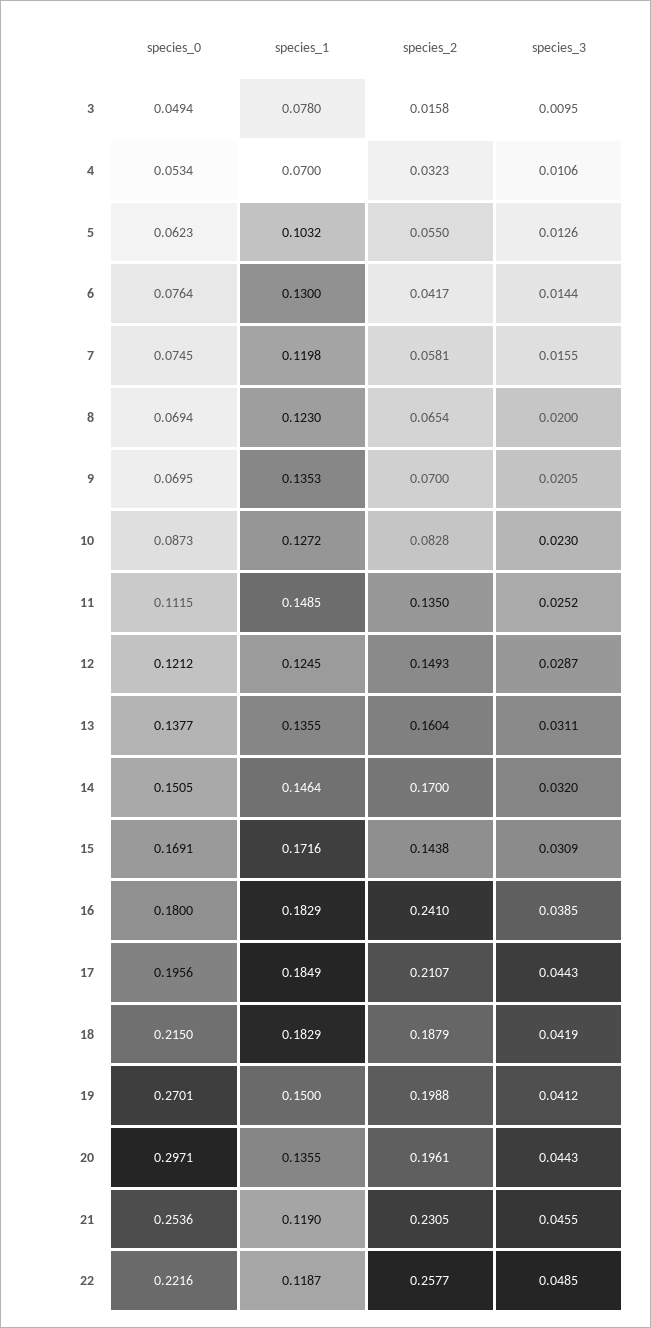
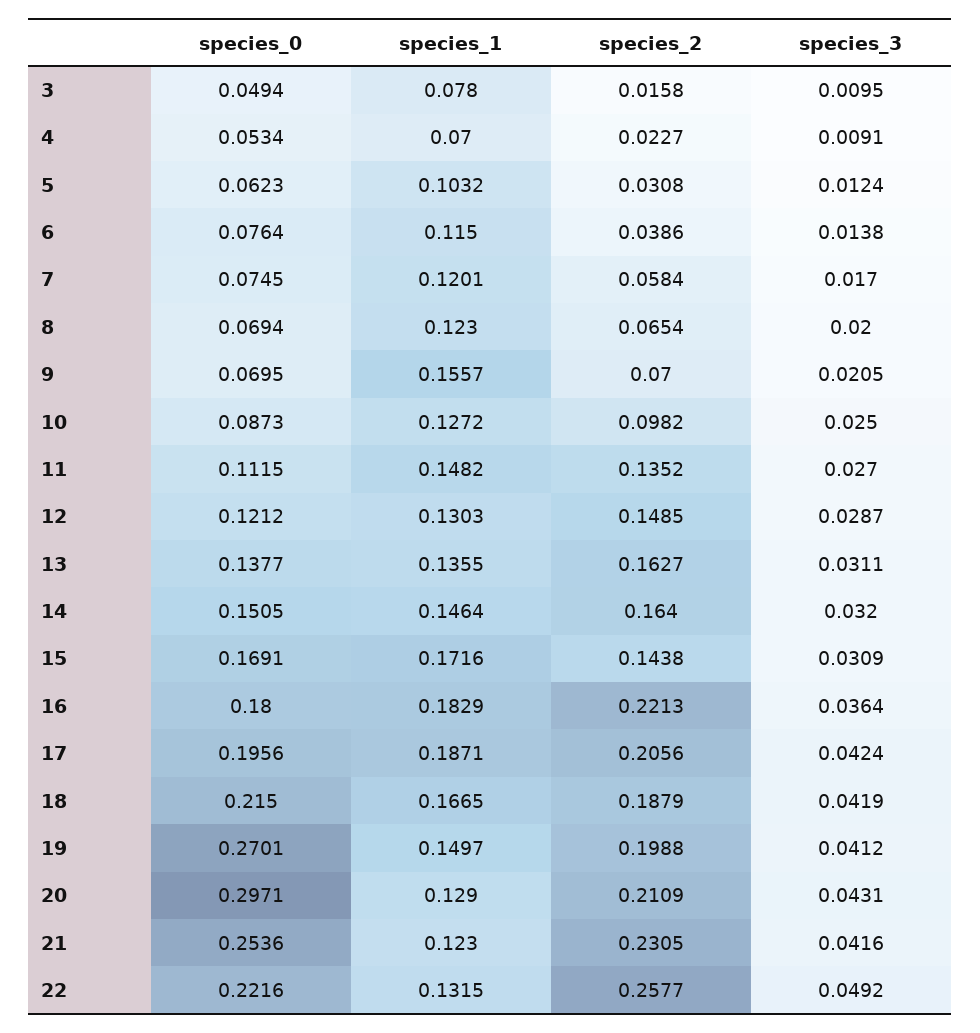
species_2, 4: 0.0323 -> 0.0227
species_3, 4: 0.0106 -> 0.0091
species_2, 5: 0.055 -> 0.0308
species_3, 5: 0.0126 -> 0.0124
species_1, 6: 0.13 -> 0.115
species_2, 6: 0.0417 -> 0.0386
species_3, 6: 0.0144 -> 0.0138
species_1, 7: 0.1198 -> 0.1201
species_2, 7: 0.0581 -> 0.0584
species_3, 7: 0.0155 -> 0.017
species_1, 9: 0.1353 -> 0.1557
species_2, 10: 0.0828 -> 0.0982
species_3, 10: 0.023 -> 0.025
species_1, 11: 0.1485 -> 0.1482
species_2, 11: 0.135 -> 0.1352
species_3, 11: 0.0252 -> 0.027
species_1, 12: 0.1245 -> 0.1303
species_2, 12: 0.1493 -> 0.1485
species_2, 13: 0.1604 -> 0.1627
species_2, 14: 0.17 -> 0.164
species_2, 16: 0.241 -> 0.2213
species_3, 16: 0.0385 -> 0.0364
species_1, 17: 0.1849 -> 0.1871
species_2, 17: 0.2107 -> 0.2056
species_3, 17: 0.0443 -> 0.0424
species_1, 18: 0.1829 -> 0.1665
species_1, 19: 0.15 -> 0.1497
species_1, 20: 0.1355 -> 0.129
species_2, 20: 0.1961 -> 0.2109
species_3, 20: 0.0443 -> 0.0431
species_1, 21: 0.119 -> 0.123
species_3, 21: 0.0455 -> 0.0416
species_1, 22: 0.1187 -> 0.1315
species_3, 22: 0.0485 -> 0.0492

